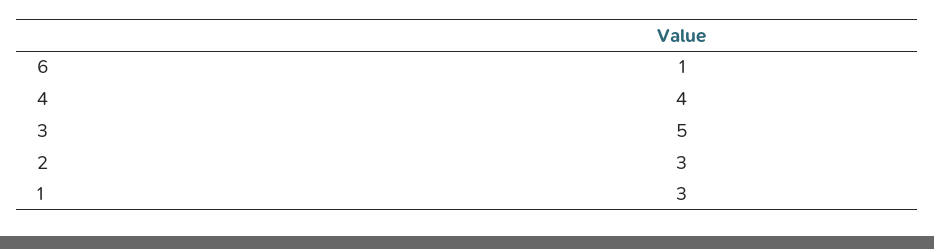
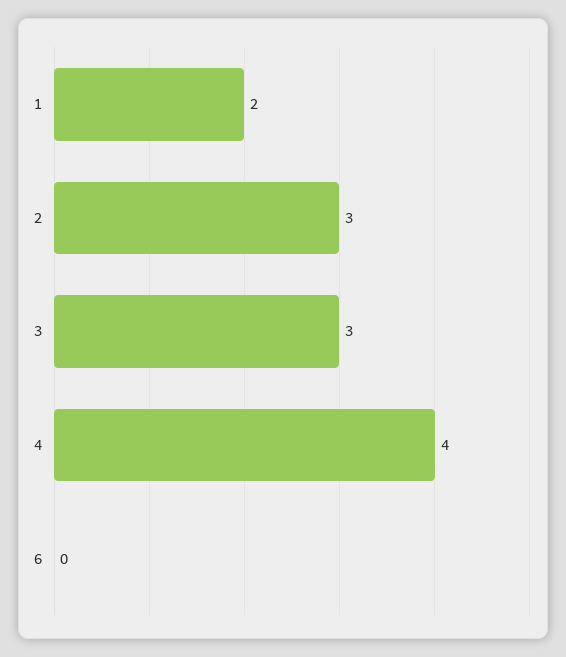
6: 1 -> 0
3: 5 -> 3
1: 3 -> 2

